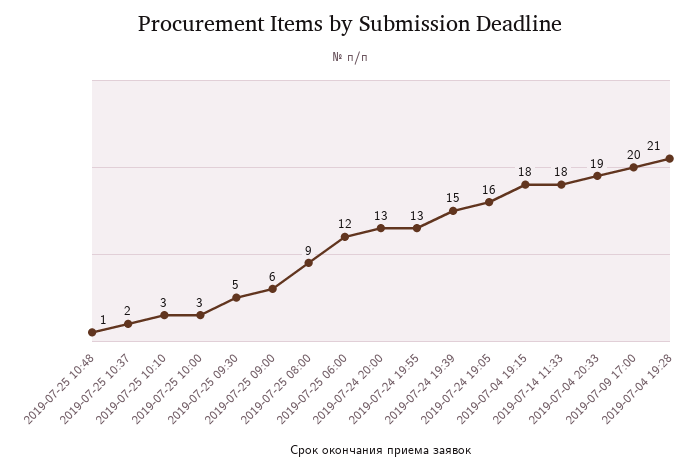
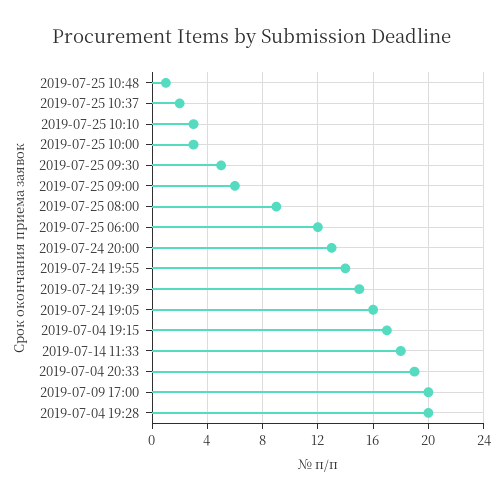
2019-07-24 19:55: 13 -> 14
2019-07-04 19:15: 18 -> 17
2019-07-04 19:28: 21 -> 20

